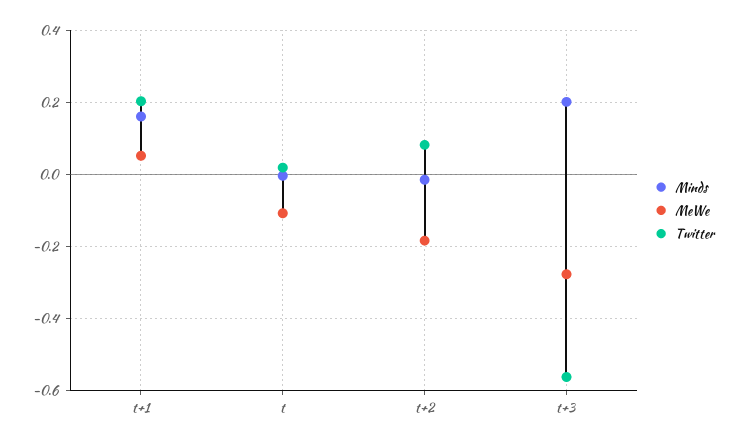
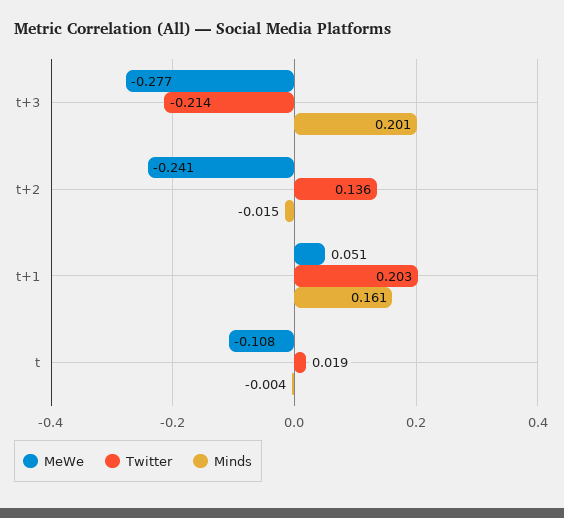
MeWe, t+2: -0.18 -> -0.241
Twitter, t+2: 0.08 -> 0.136
Twitter, t+3: -0.56 -> -0.214

